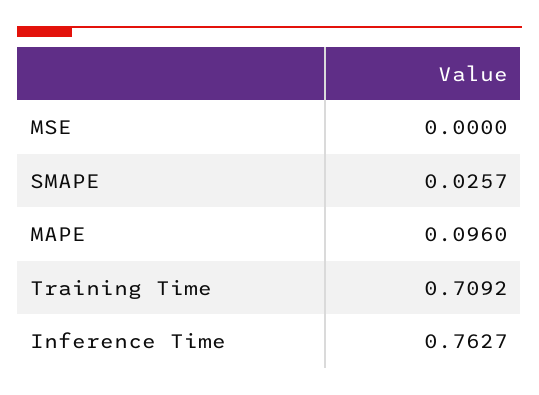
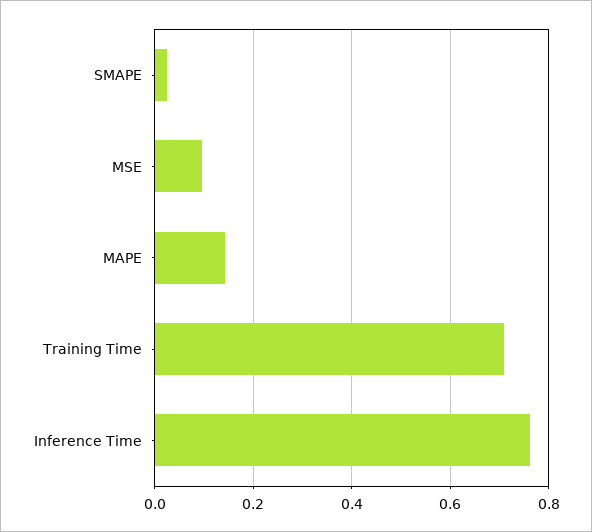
MSE: 0 -> 0.1
MAPE: 0.096 -> 0.14

